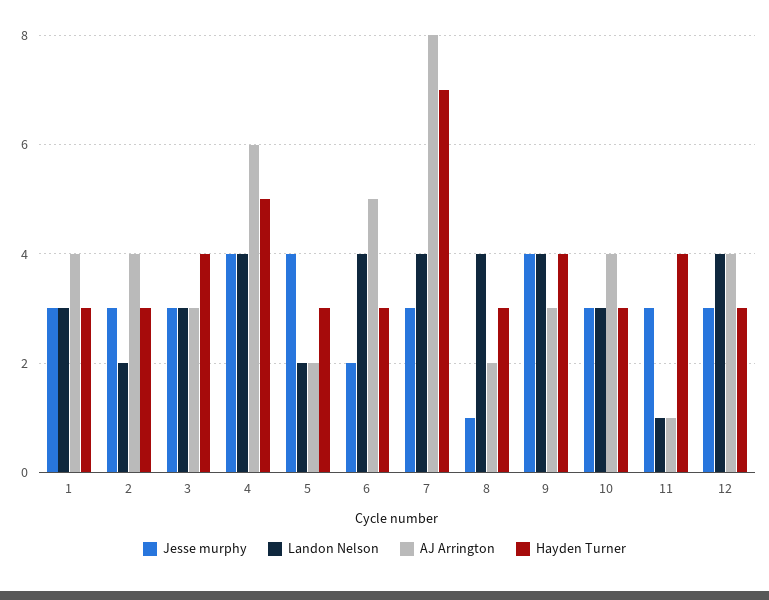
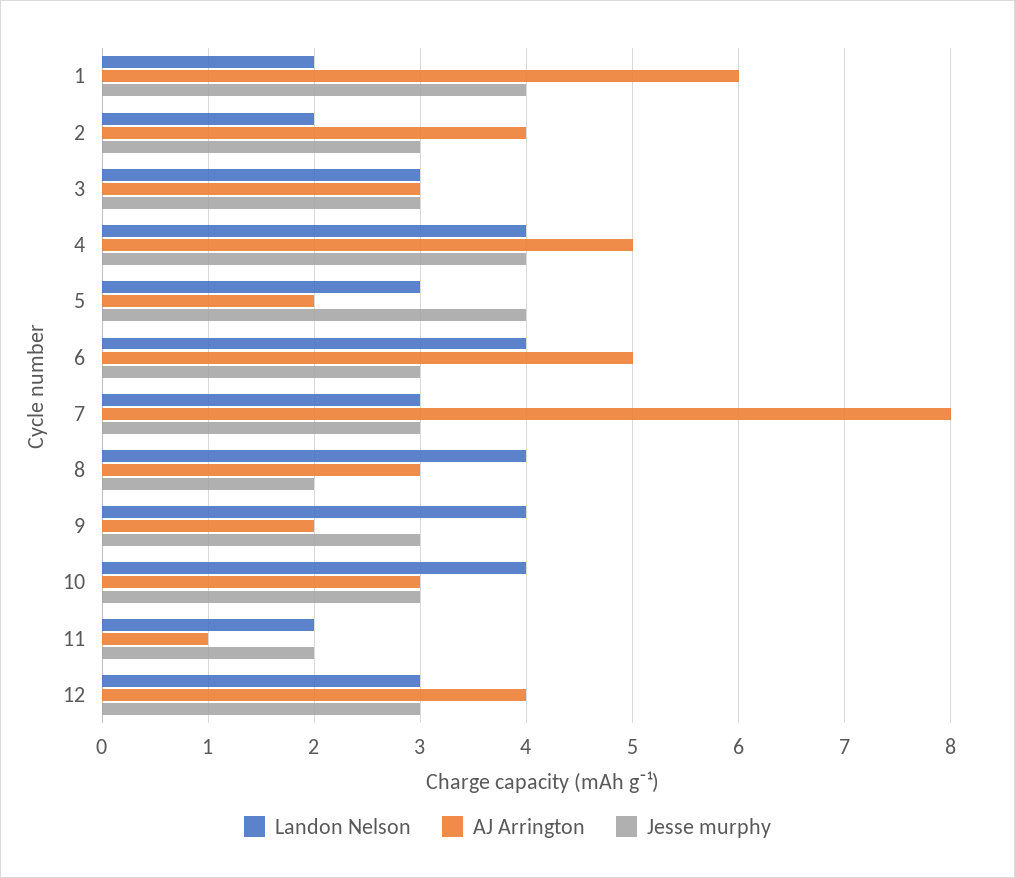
Jesse murphy, 1: 3 -> 4
Landon Nelson, 1: 3 -> 2
AJ Arrington, 1: 4 -> 6
Hayden Turner, 1: 3 -> none
Hayden Turner, 2: 3 -> none
Hayden Turner, 3: 4 -> none
AJ Arrington, 4: 6 -> 5
Hayden Turner, 4: 5 -> none
Landon Nelson, 5: 2 -> 3
Hayden Turner, 5: 3 -> none
Jesse murphy, 6: 2 -> 3
Hayden Turner, 6: 3 -> none
Landon Nelson, 7: 4 -> 3
Hayden Turner, 7: 7 -> none
Jesse murphy, 8: 1 -> 2
AJ Arrington, 8: 2 -> 3
Hayden Turner, 8: 3 -> none
Jesse murphy, 9: 4 -> 3
AJ Arrington, 9: 3 -> 2
Hayden Turner, 9: 4 -> none
Landon Nelson, 10: 3 -> 4
AJ Arrington, 10: 4 -> 3
Hayden Turner, 10: 3 -> none
Jesse murphy, 11: 3 -> 2
Landon Nelson, 11: 1 -> 2
Hayden Turner, 11: 4 -> none
Landon Nelson, 12: 4 -> 3
Hayden Turner, 12: 3 -> none

